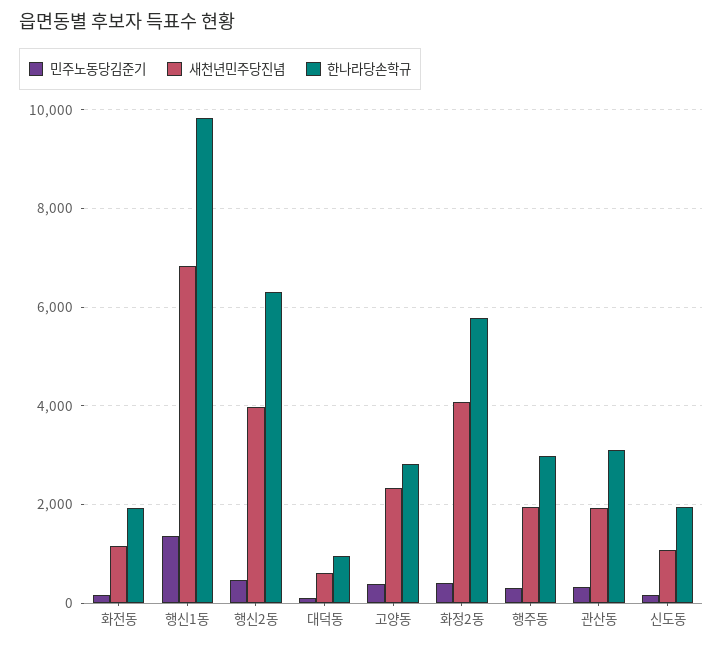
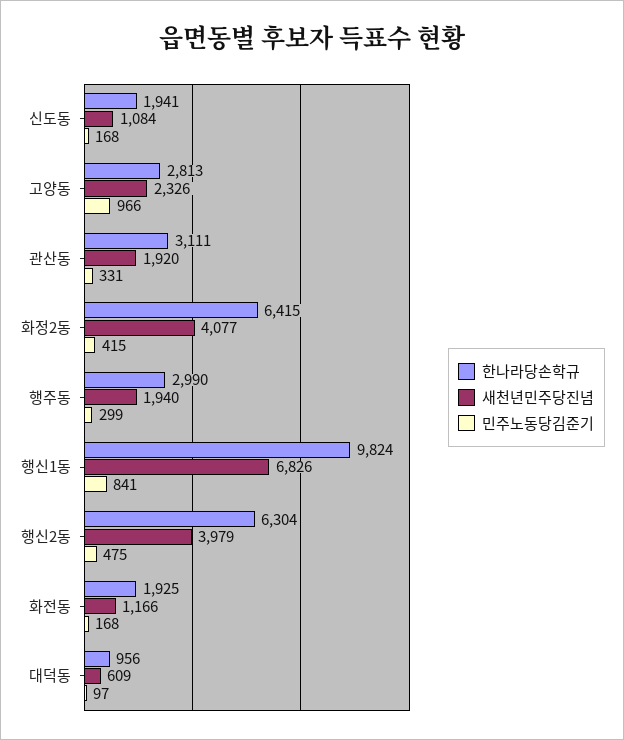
민주노동당김준기, 행신1동: 1400 -> 841
민주노동당김준기, 고양동: 400 -> 966
한나라당손학규, 화정2동: 5800 -> 6415

